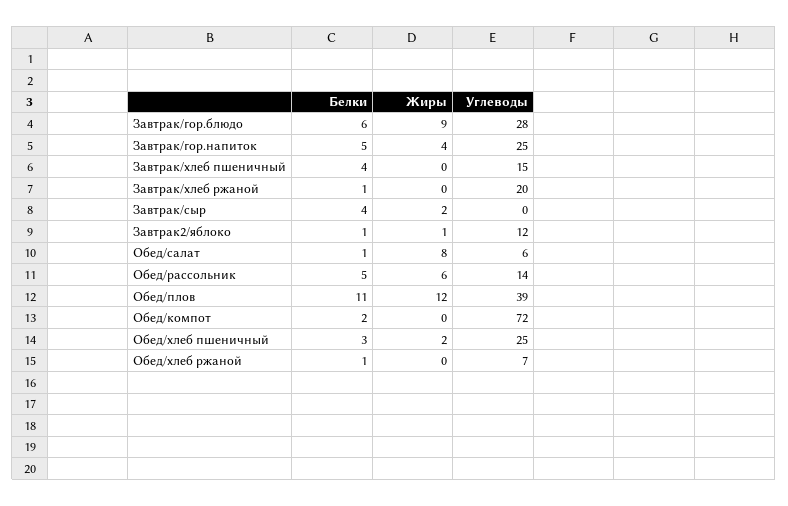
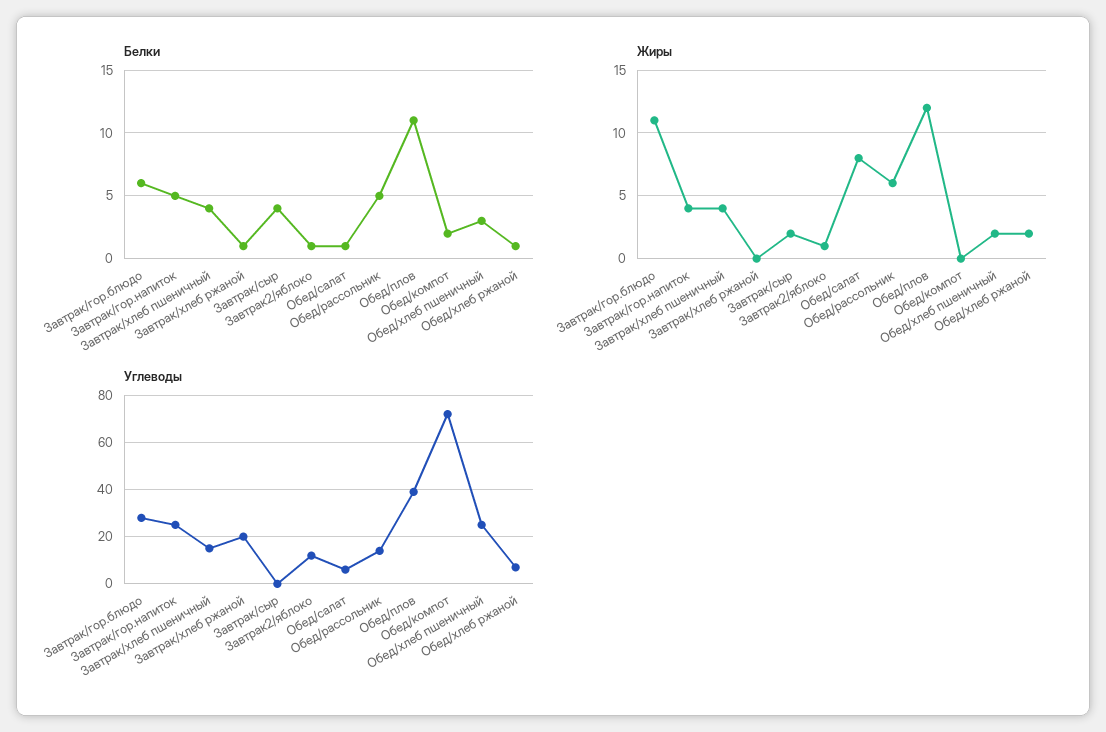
Жиры, Завтрак/гор.блюдо: 9 -> 11
Жиры, Завтрак/хлеб пшеничный: 0 -> 4
Жиры, Обед/хлеб ржаной: 0 -> 2

